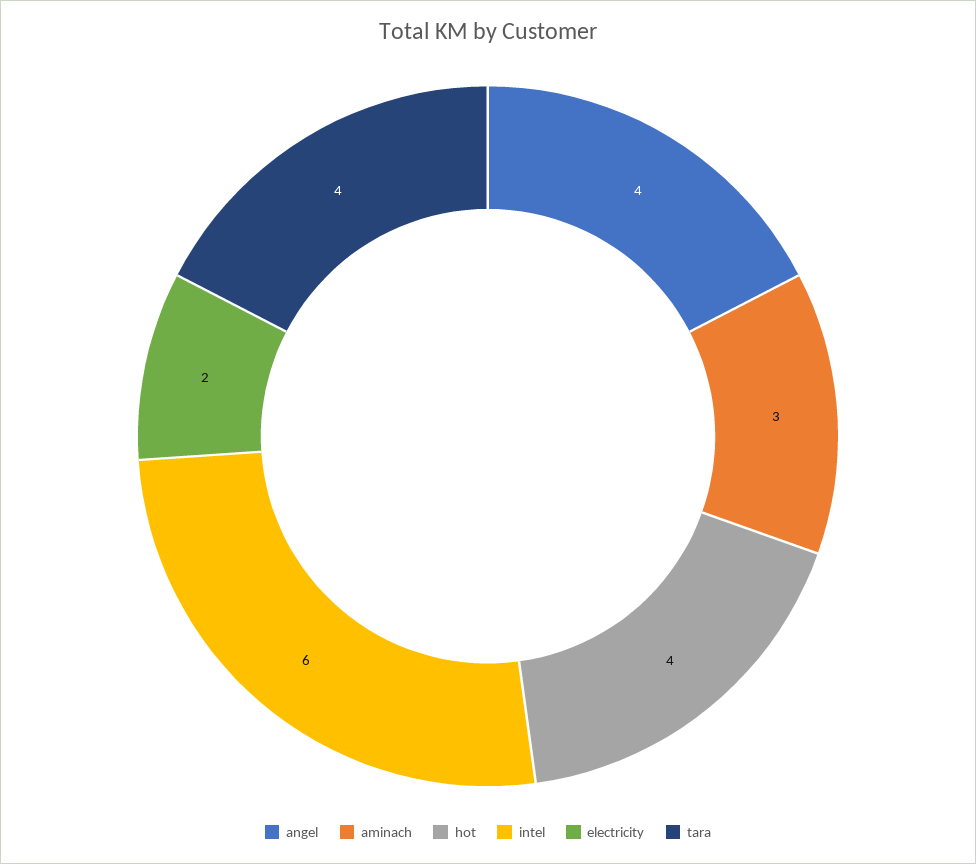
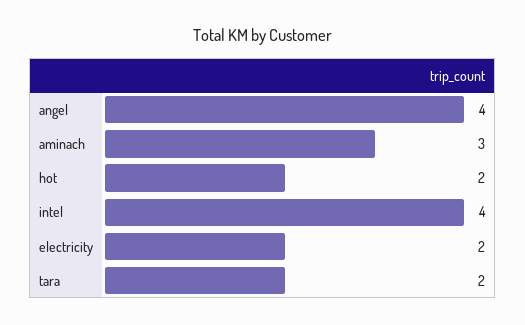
hot: 4 -> 2
intel: 6 -> 4
tara: 4 -> 2

